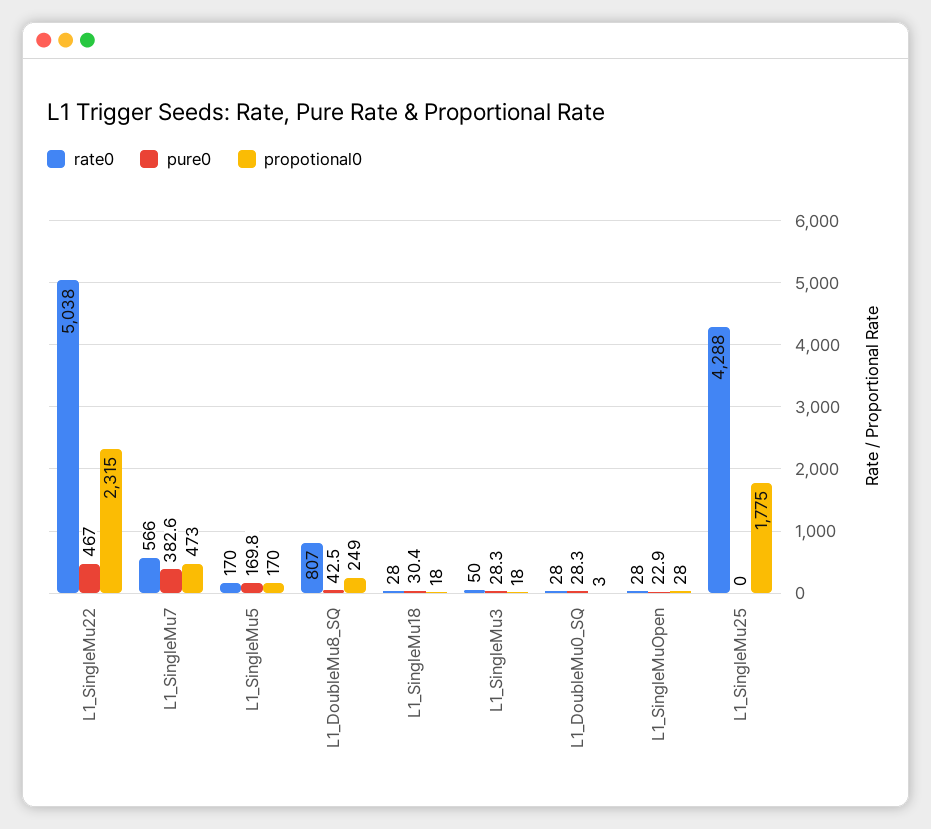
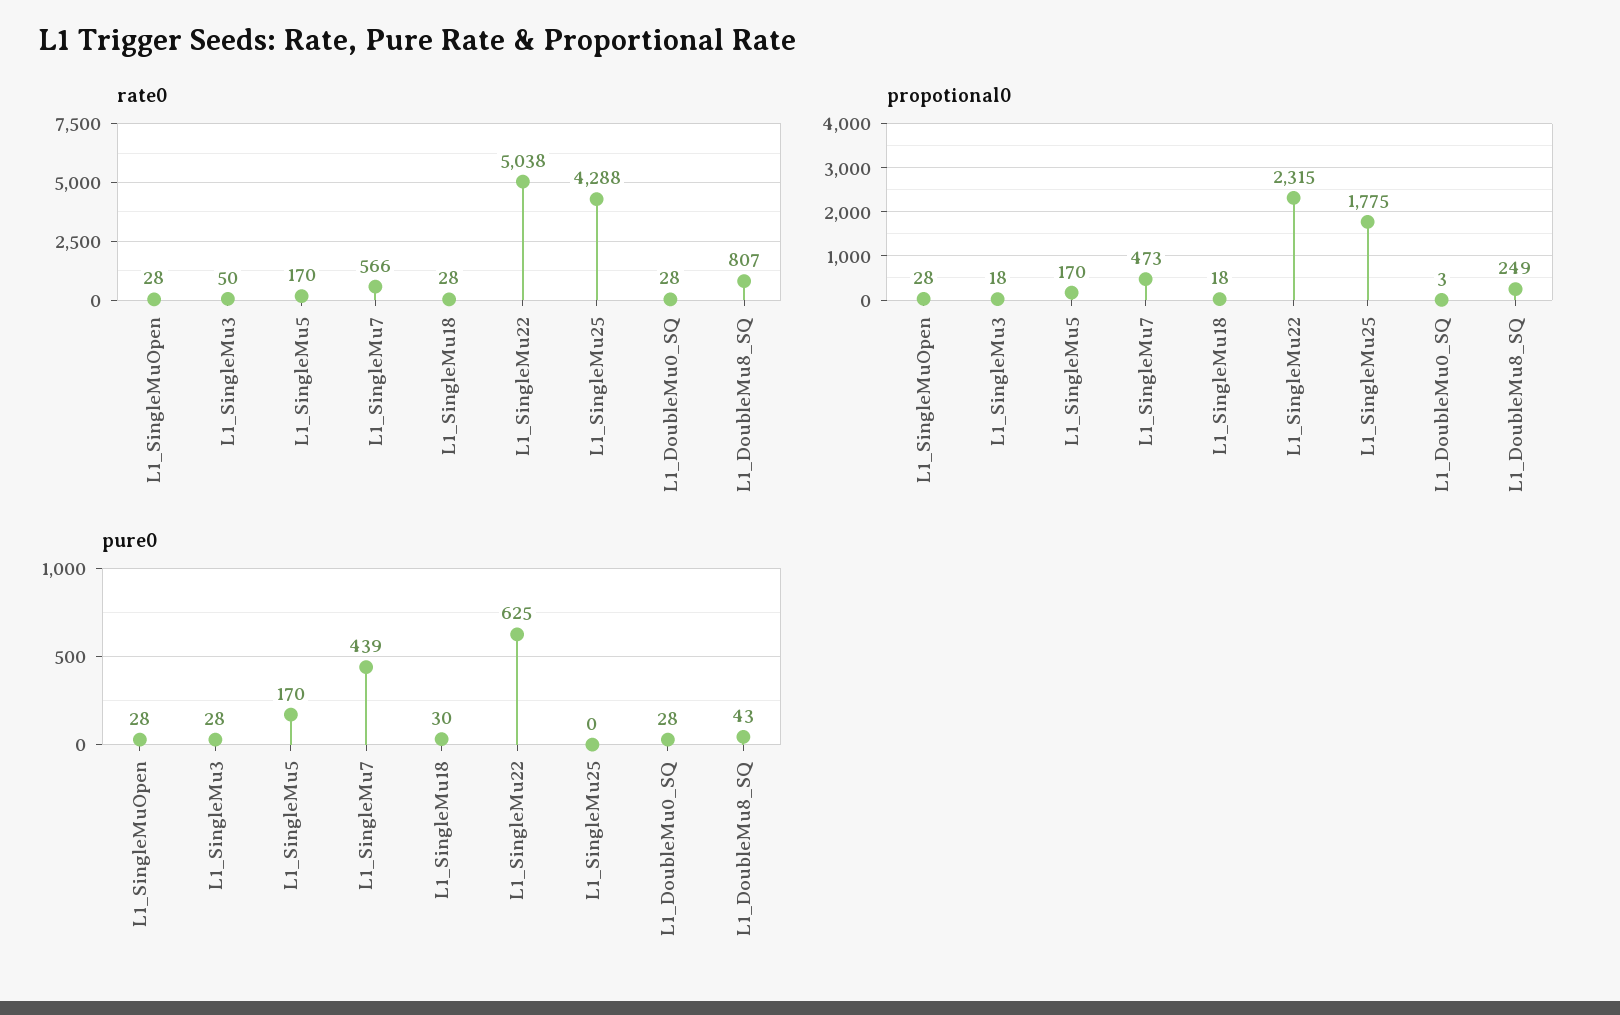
pure0, L1_SingleMu22: 467 -> 625
pure0, L1_SingleMu7: 382.6 -> 439
pure0, L1_SingleMuOpen: 22.9 -> 28

